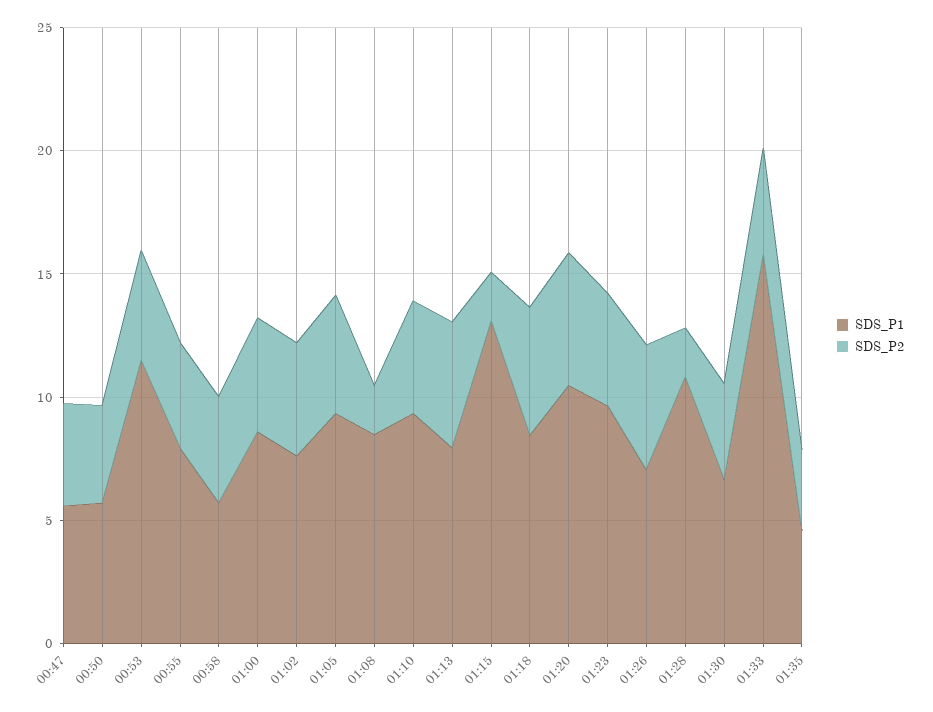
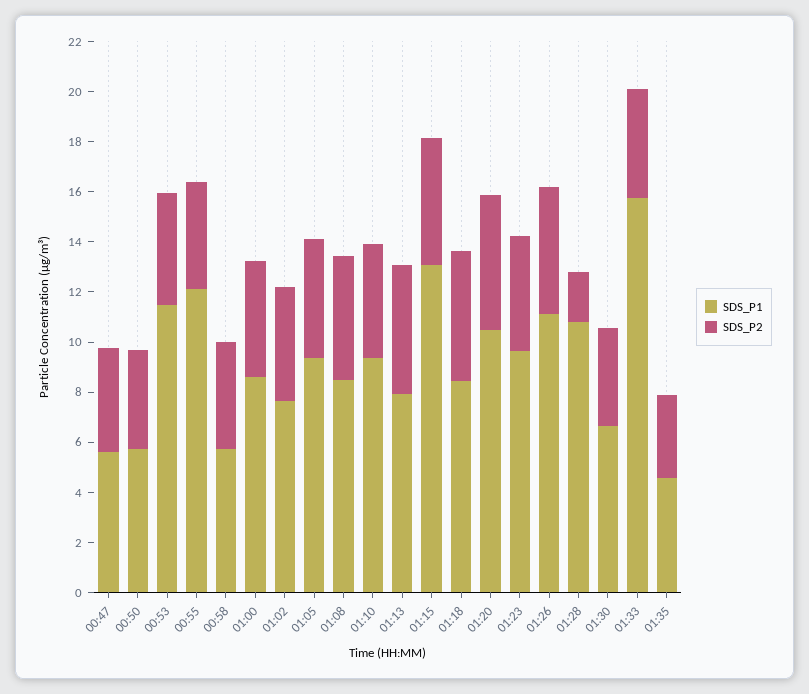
SDS_P1, 00:55: 8 -> 12
SDS_P2, 01:08: 2 -> 5
SDS_P2, 01:15: 2 -> 5
SDS_P1, 01:26: 7 -> 11

